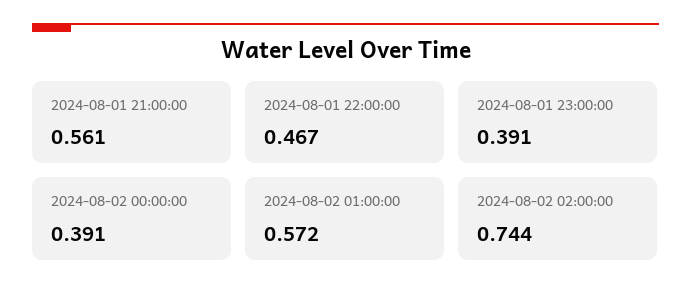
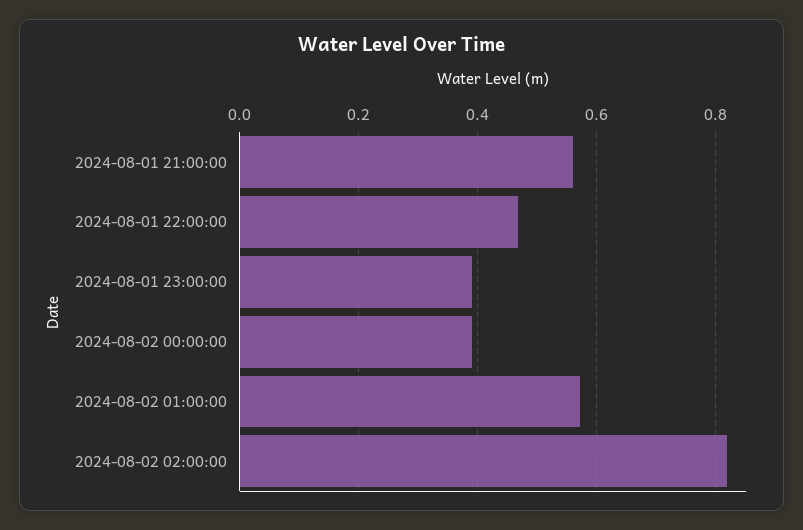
2024-08-02 02:00:00: 0.744 -> 0.82

